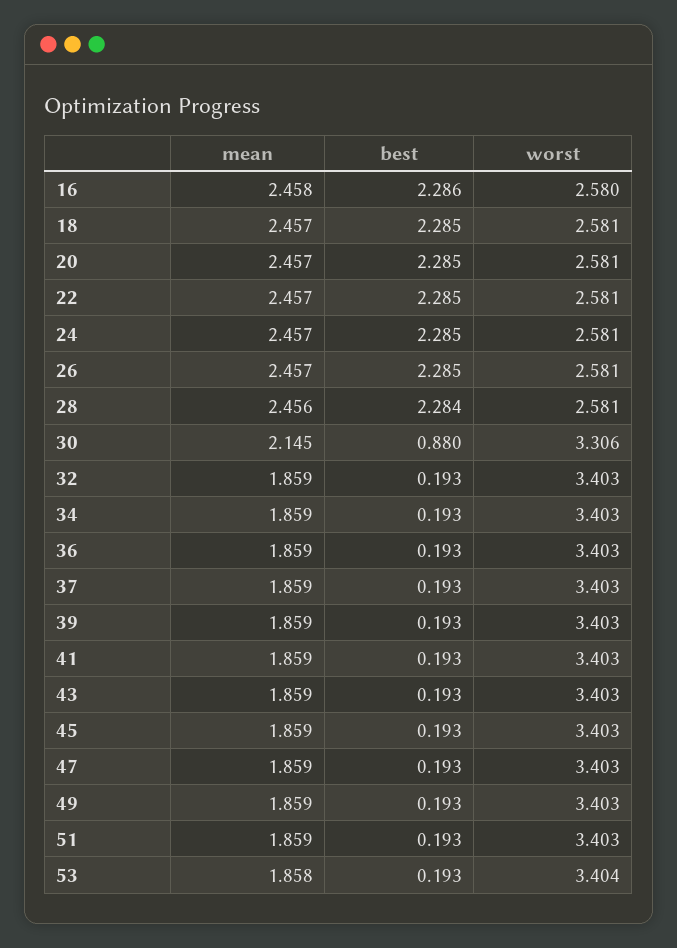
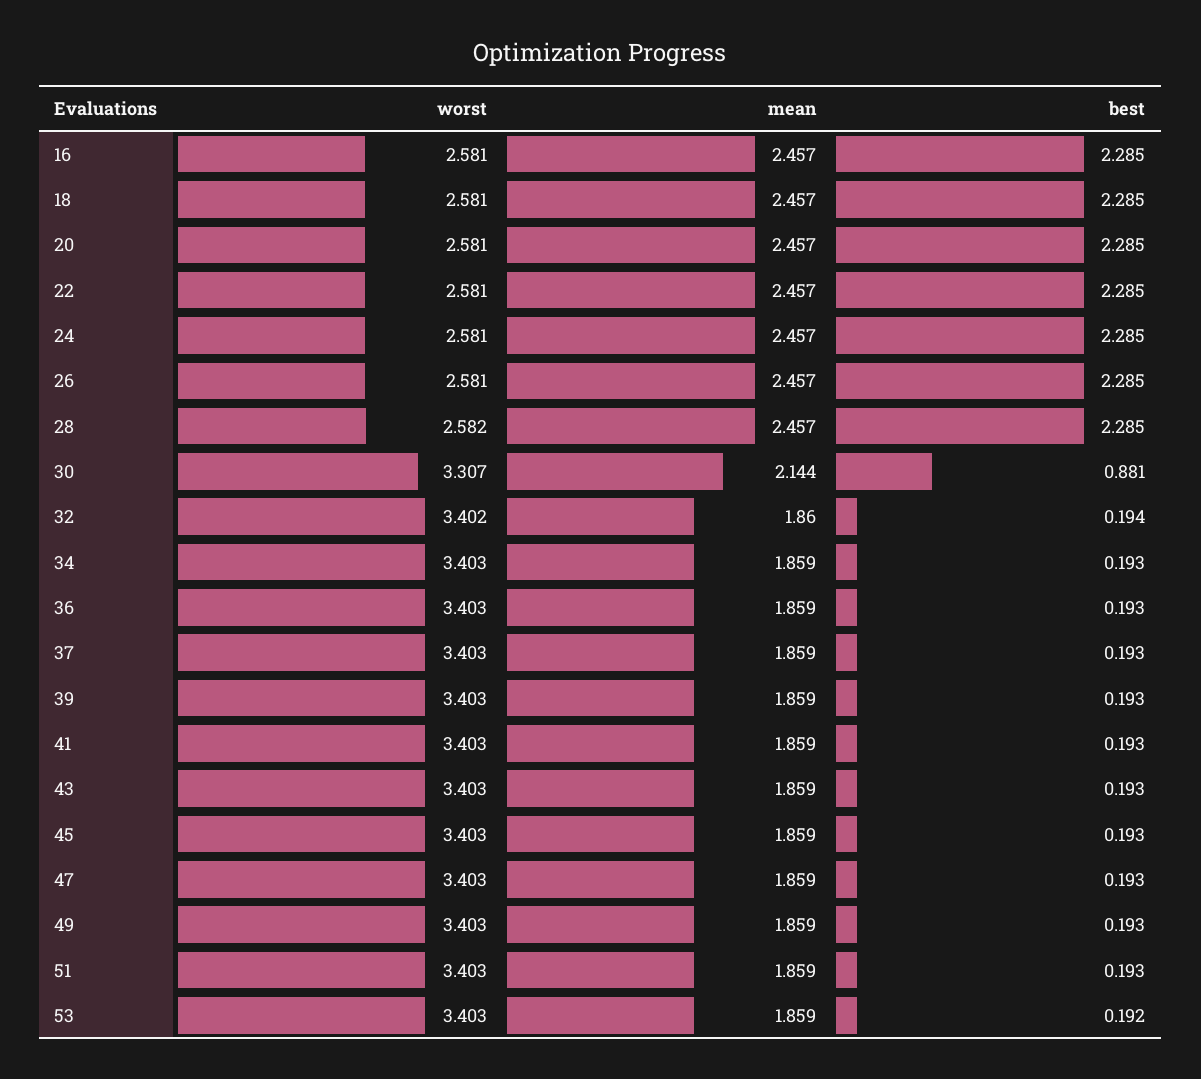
mean, 16: 2.458 -> 2.457
best, 16: 2.286 -> 2.285
worst, 16: 2.58 -> 2.581
mean, 28: 2.456 -> 2.457
best, 28: 2.284 -> 2.285
worst, 28: 2.581 -> 2.582
mean, 30: 2.145 -> 2.144
best, 30: 0.88 -> 0.881
worst, 30: 3.306 -> 3.307
mean, 32: 1.859 -> 1.86
best, 32: 0.193 -> 0.194
worst, 32: 3.403 -> 3.402
mean, 53: 1.858 -> 1.859
best, 53: 0.193 -> 0.192
worst, 53: 3.404 -> 3.403

